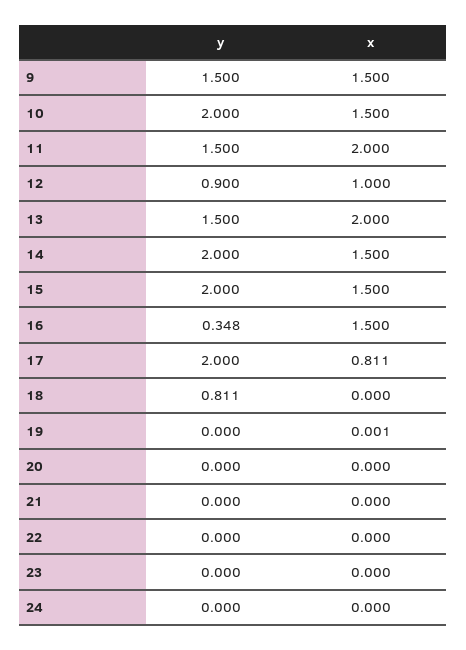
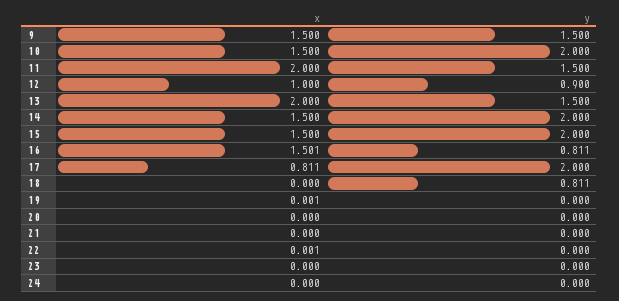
y, 16: 0.348 -> 0.811
x, 16: 1.5 -> 1.501
x, 22: 0 -> 0.001

